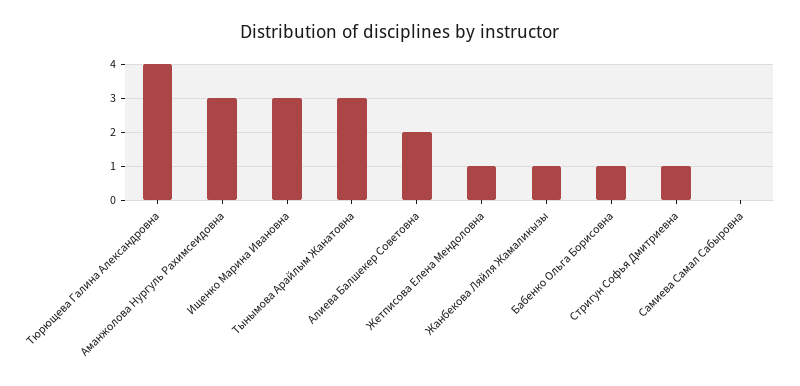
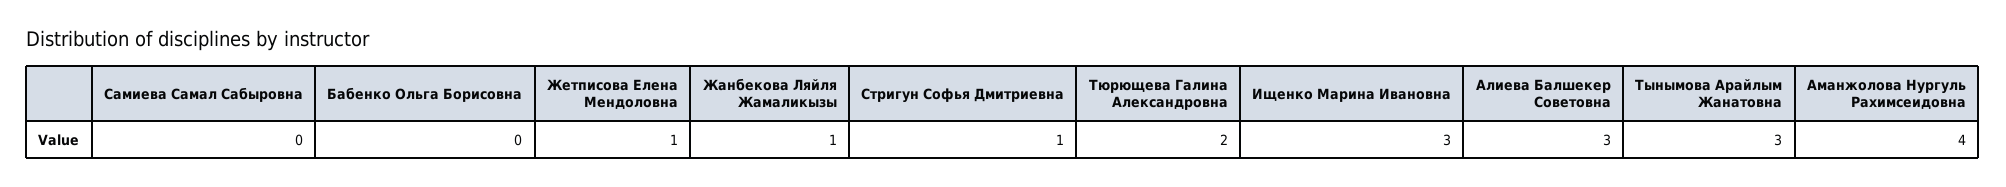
Тюрющева Галина Александровна: 4 -> 2
Аманжолова Нургуль Рахимсеидовна: 3 -> 4
Алиева Балшекер Советовна: 2 -> 3
Бабенко Ольга Борисовна: 1 -> 0

